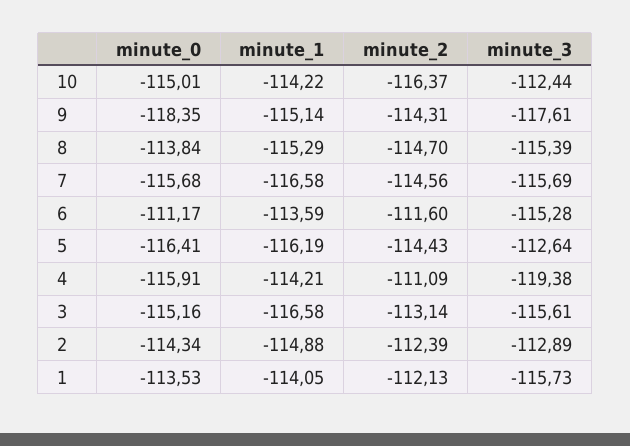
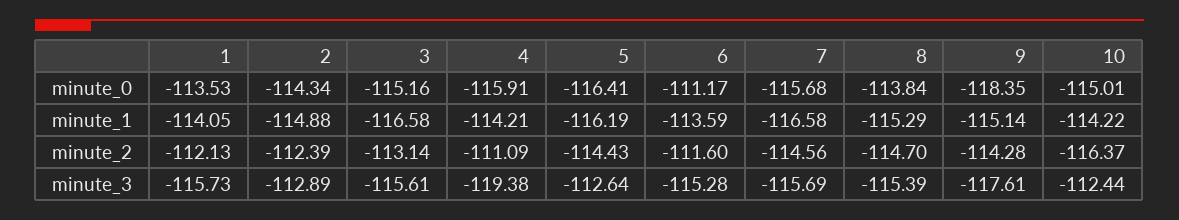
minute_2, 9: -114.31 -> -114.28

